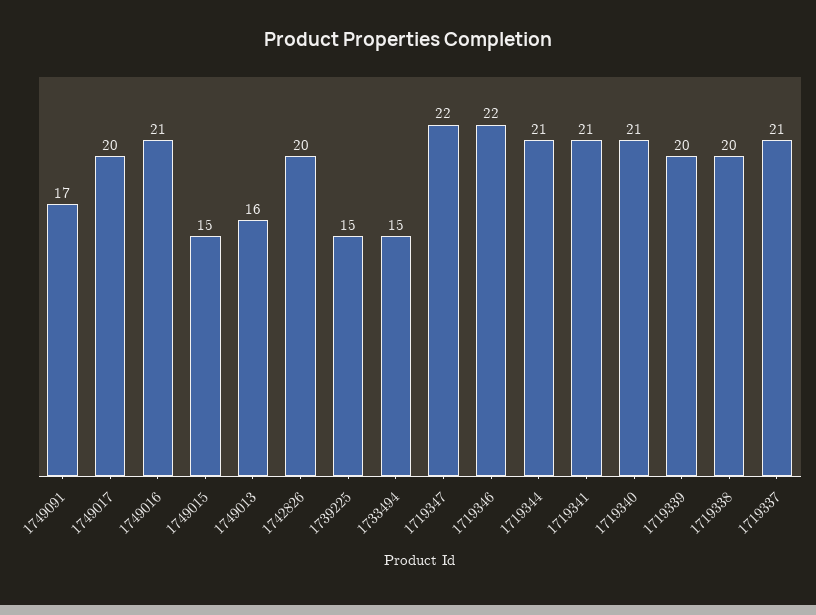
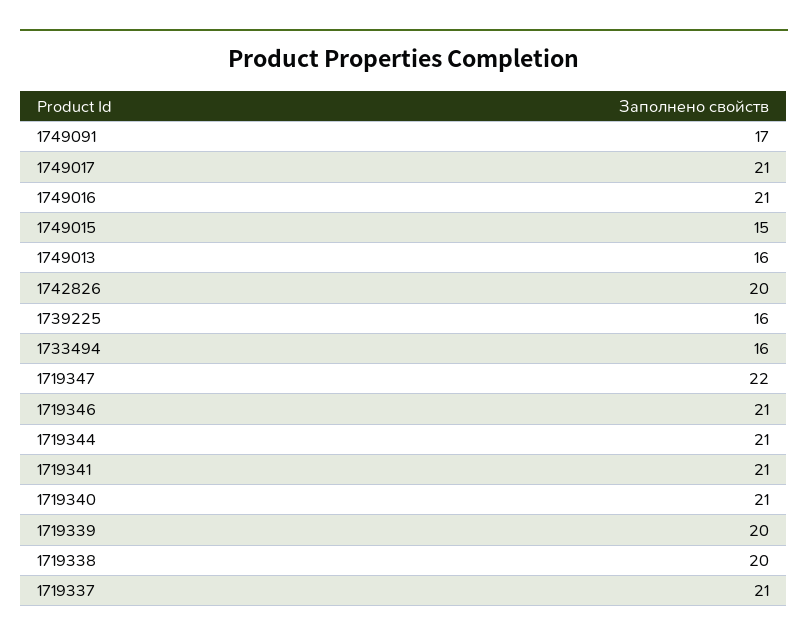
1749017: 20 -> 21
1739225: 15 -> 16
1733494: 15 -> 16
1719346: 22 -> 21

